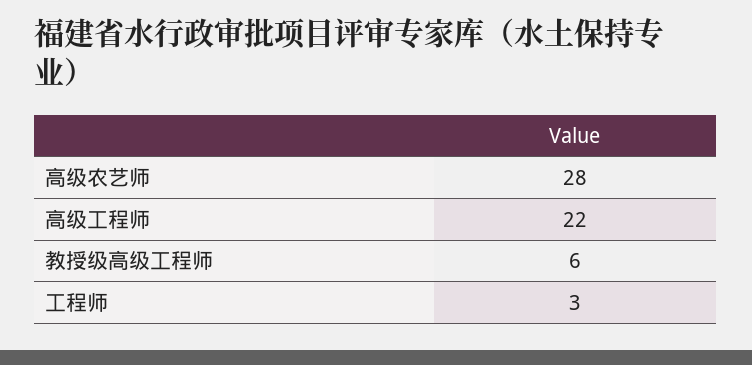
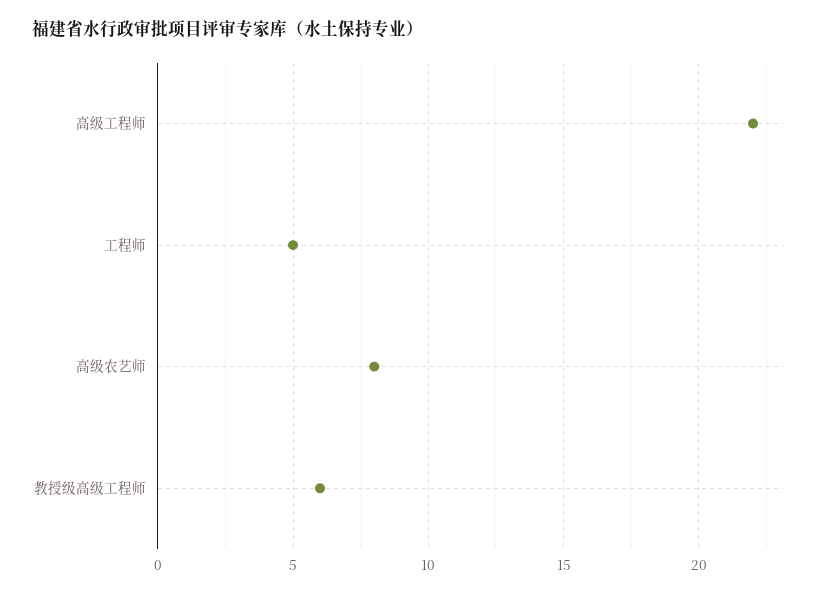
高级农艺师: 28 -> 8
工程师: 3 -> 5

